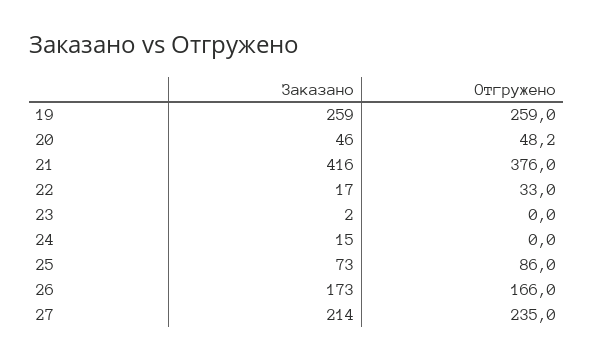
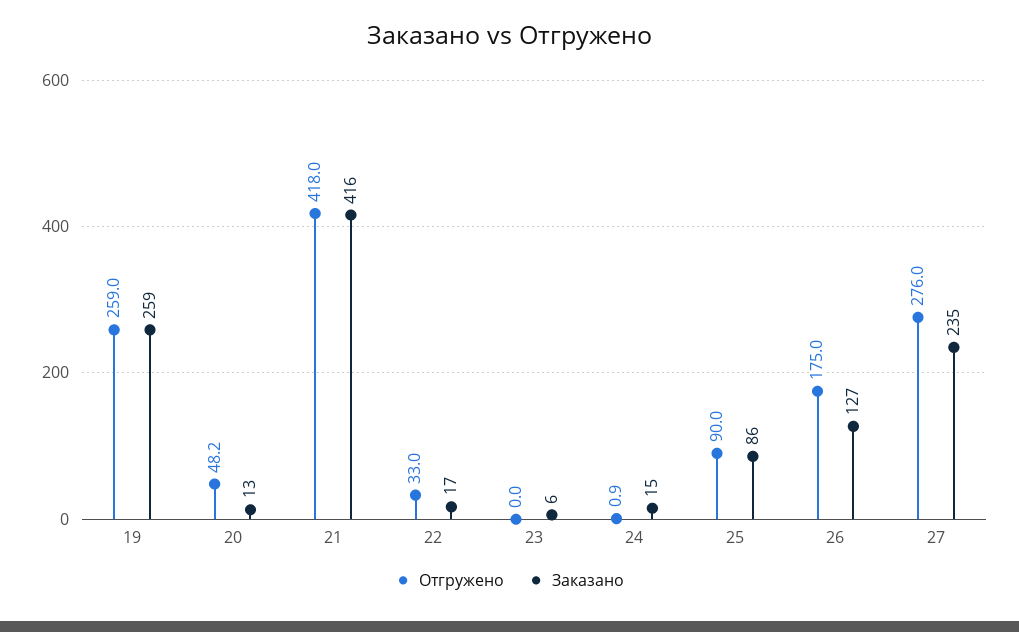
Заказано, 20: 46 -> 13
Отгружено, 21: 376 -> 418
Заказано, 23: 2 -> 6
Отгружено, 24: 0 -> 0.9
Заказано, 25: 73 -> 86
Отгружено, 25: 86 -> 90
Заказано, 26: 173 -> 127
Отгружено, 26: 166 -> 175
Заказано, 27: 214 -> 235
Отгружено, 27: 235 -> 276

